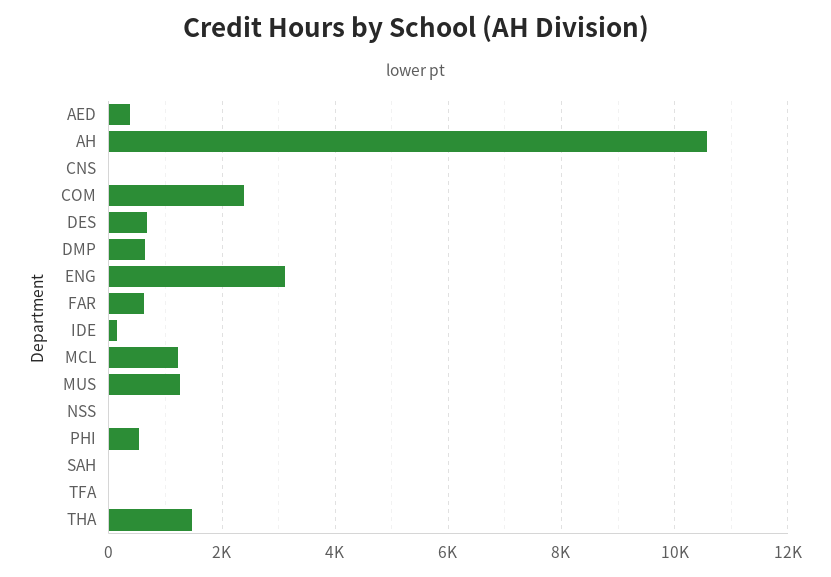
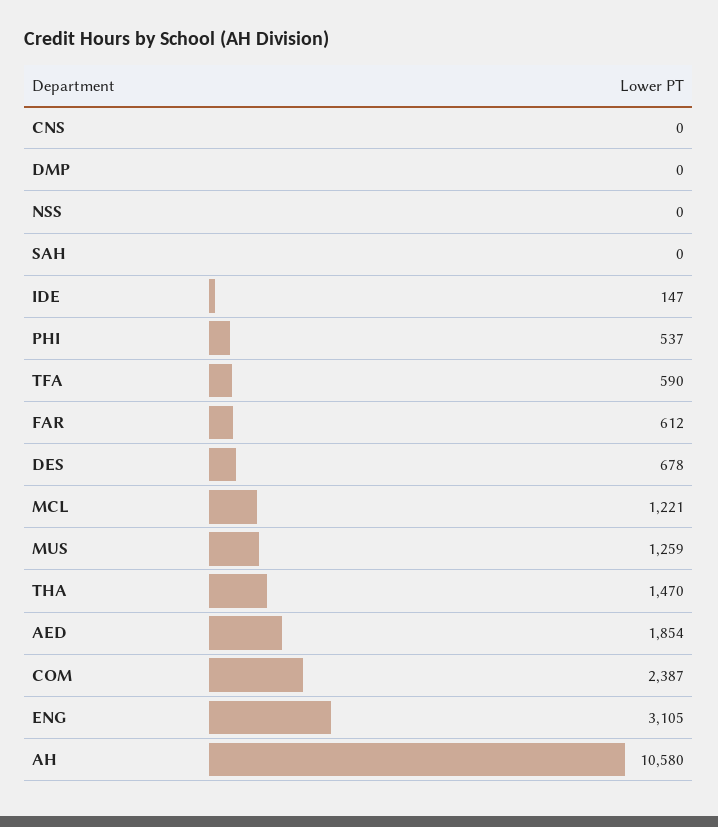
AED: 400 -> 1854
DMP: 600 -> 0
TFA: 0 -> 590

